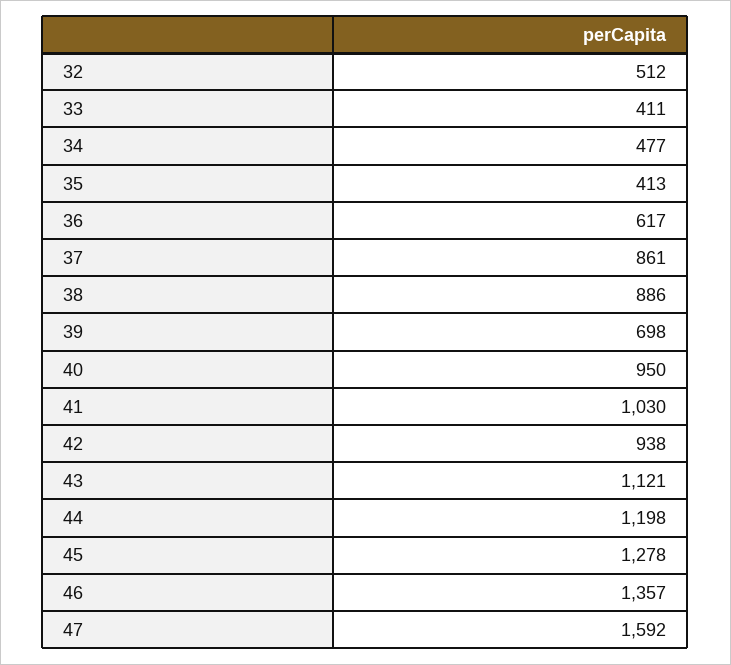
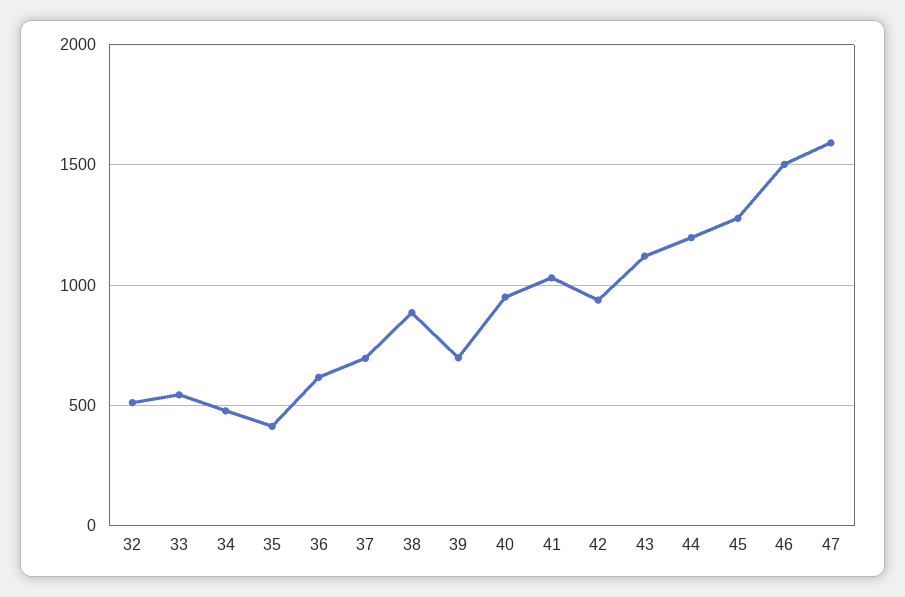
33: 411 -> 550
37: 861 -> 700
46: 1357 -> 1500

